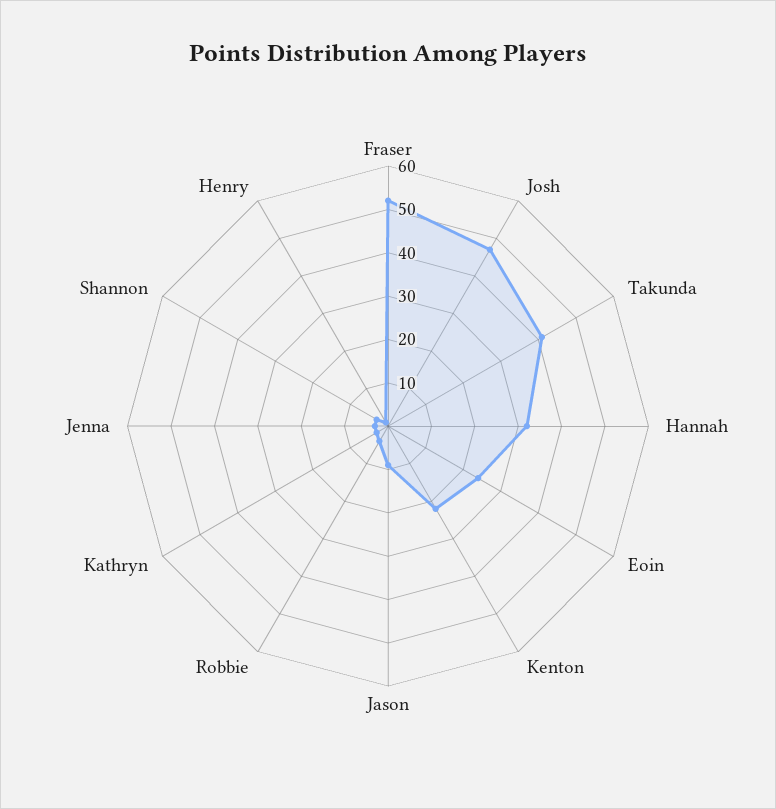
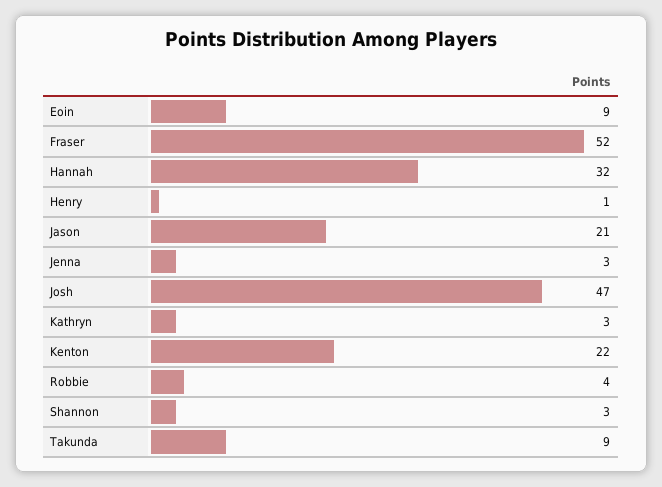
Takunda: 40 -> 9
Eoin: 25 -> 9
Jason: 10 -> 21

